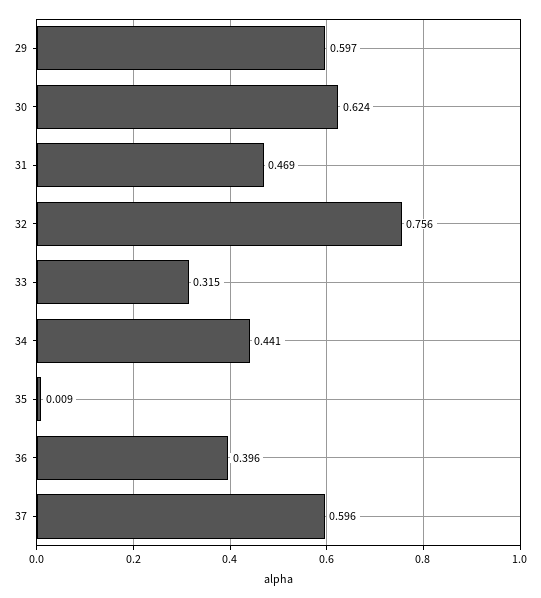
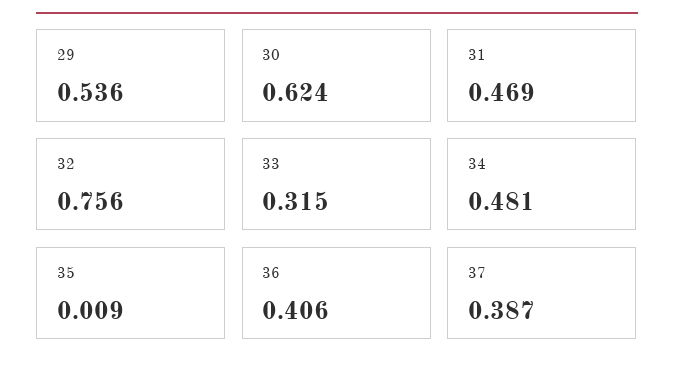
29: 0.597 -> 0.536
34: 0.441 -> 0.481
36: 0.396 -> 0.406
37: 0.596 -> 0.387

